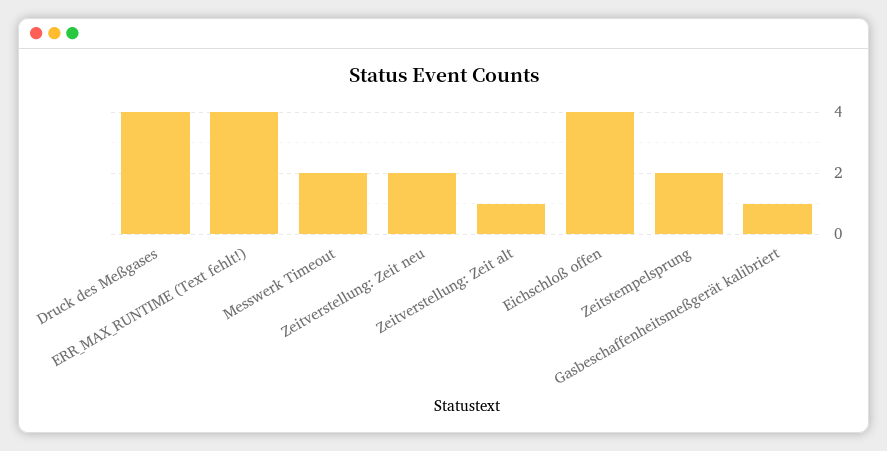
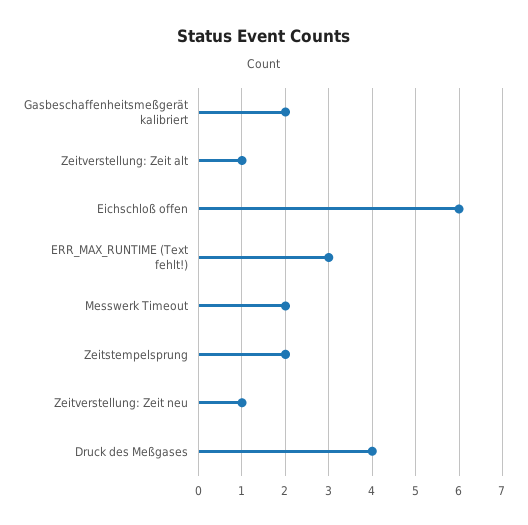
ERR_MAX_RUNTIME (Text fehlt!): 4 -> 3
Zeitverstellung: Zeit neu: 2 -> 1
Eichschloß offen: 4 -> 6
Gasbeschaffenheitsmeßgerät kalibriert: 1 -> 2

